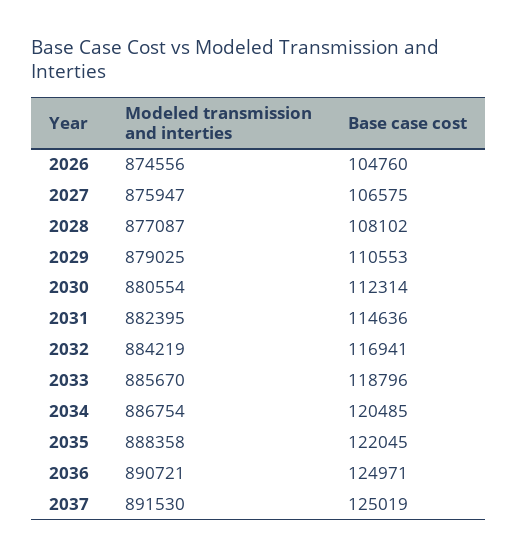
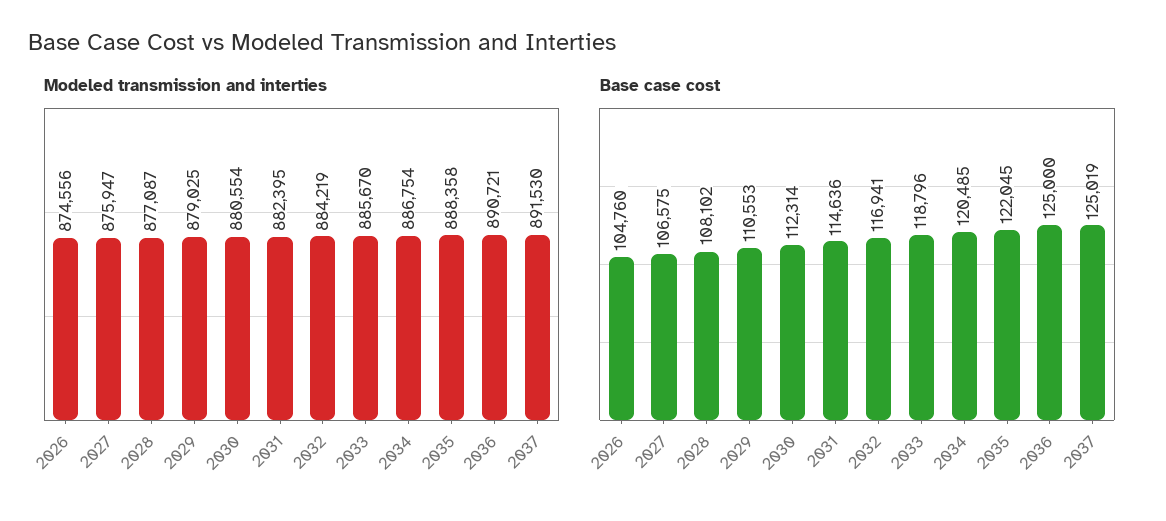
Base case cost, 2036: 124971 -> 125000

